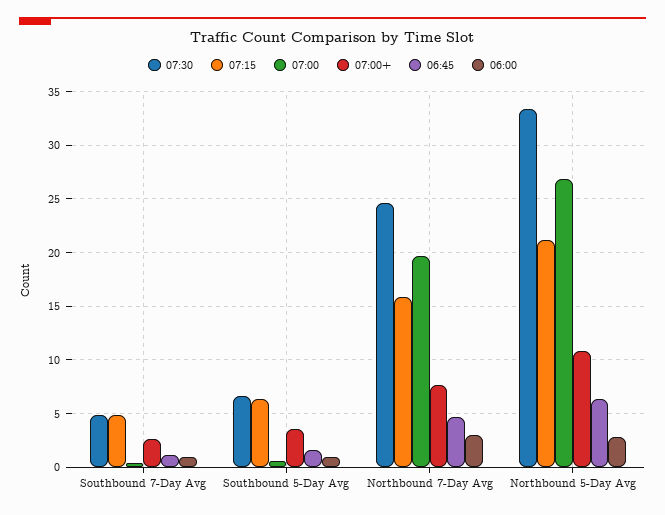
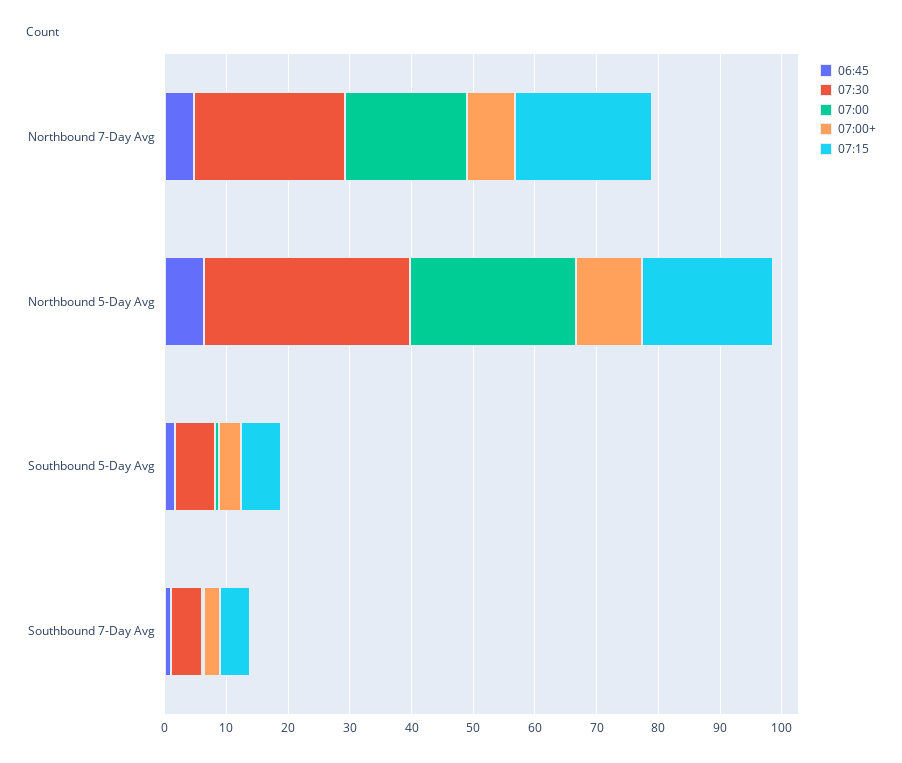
06:00, Southbound 7-Day Avg: 1 -> none
06:00, Southbound 5-Day Avg: 1 -> none
07:15, Northbound 7-Day Avg: 16 -> 22
06:00, Northbound 7-Day Avg: 3 -> none
06:00, Northbound 5-Day Avg: 3 -> none

